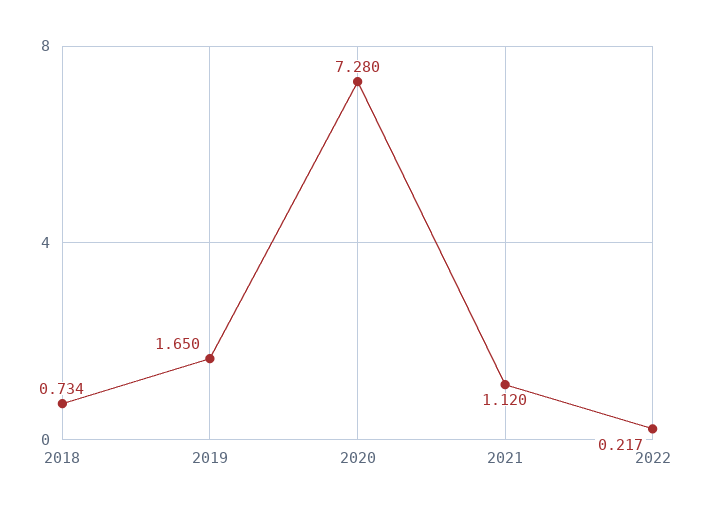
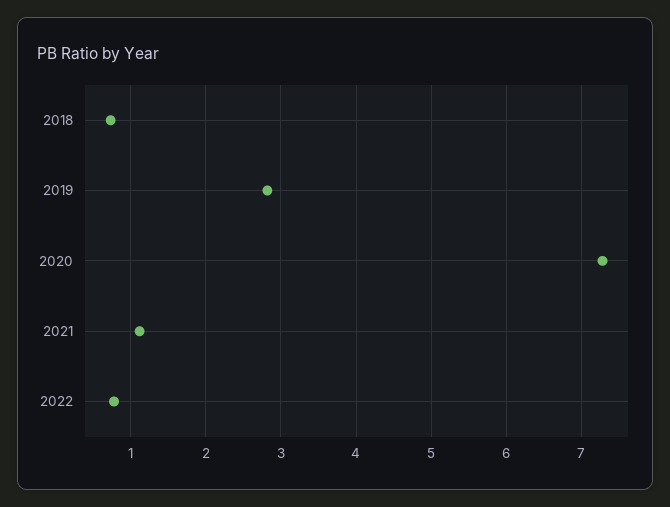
2019: 1.65 -> 2.8
2022: 0.217 -> 0.8

